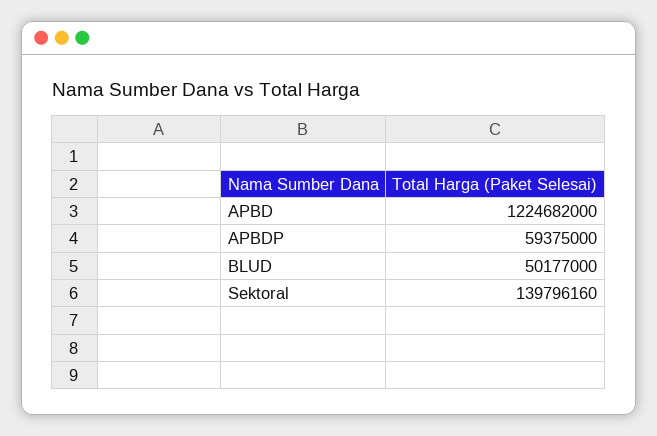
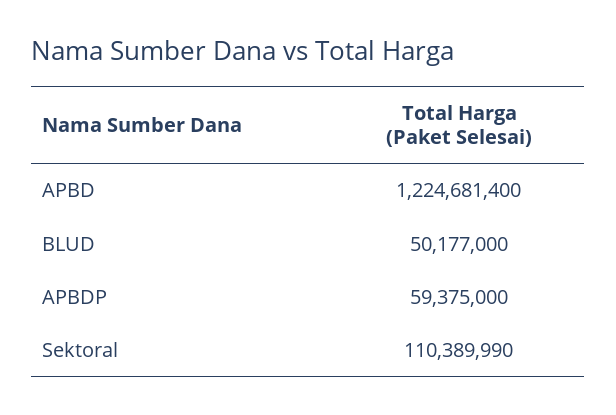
APBD: 1224682000 -> 1224681400
Sektoral: 139796160 -> 110389990

